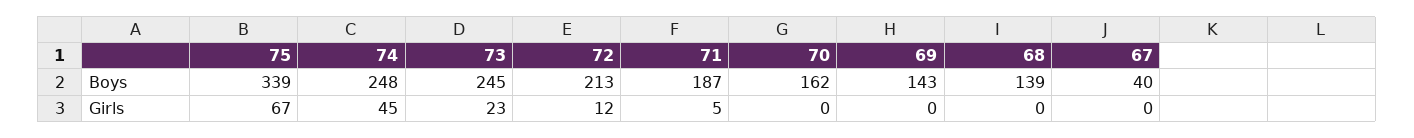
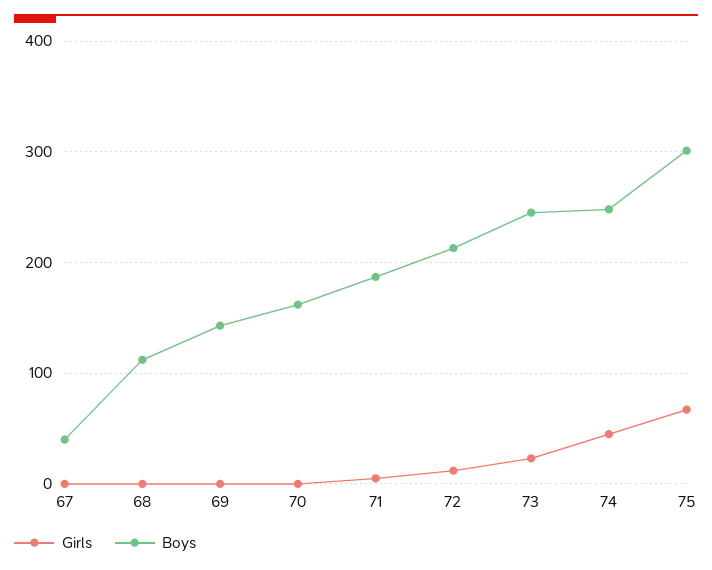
Boys, 75: 339 -> 300
Boys, 68: 139 -> 110

